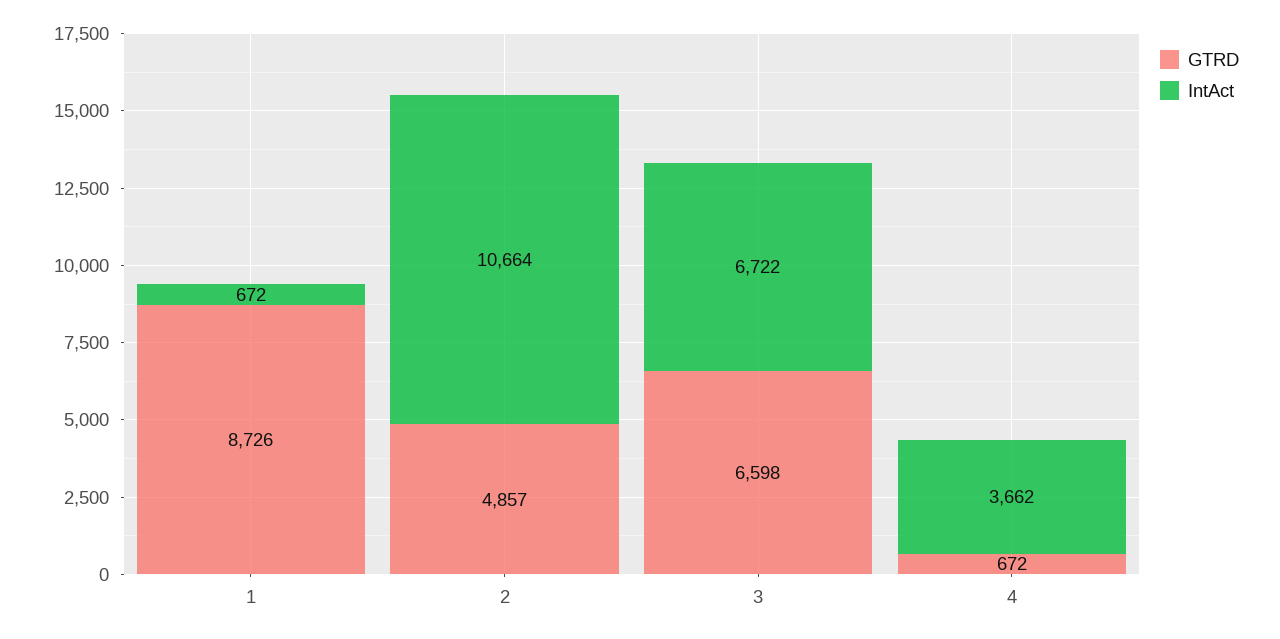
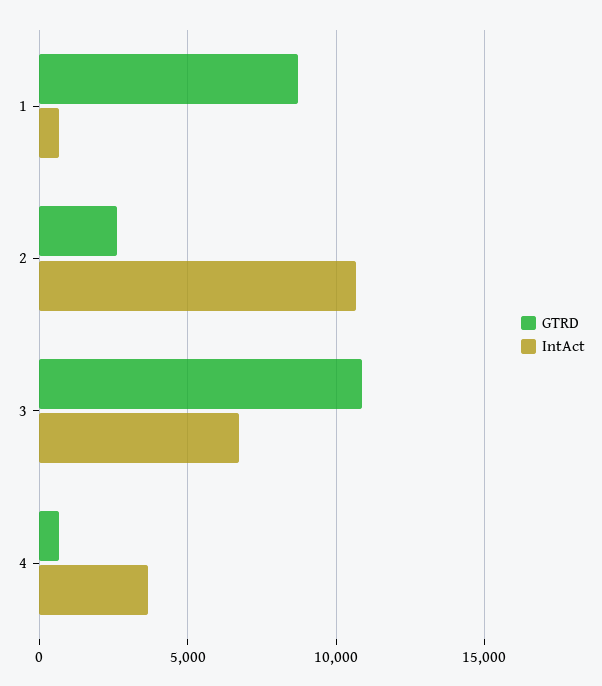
GTRD, 2: 4857 -> 2500
GTRD, 3: 6598 -> 11000

